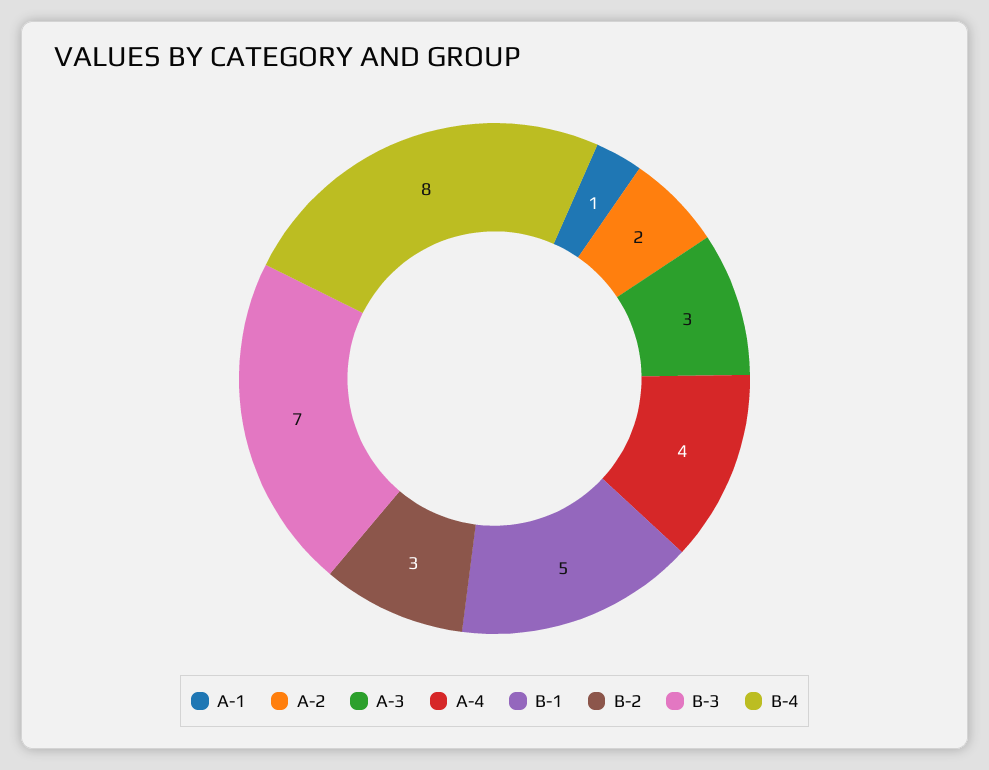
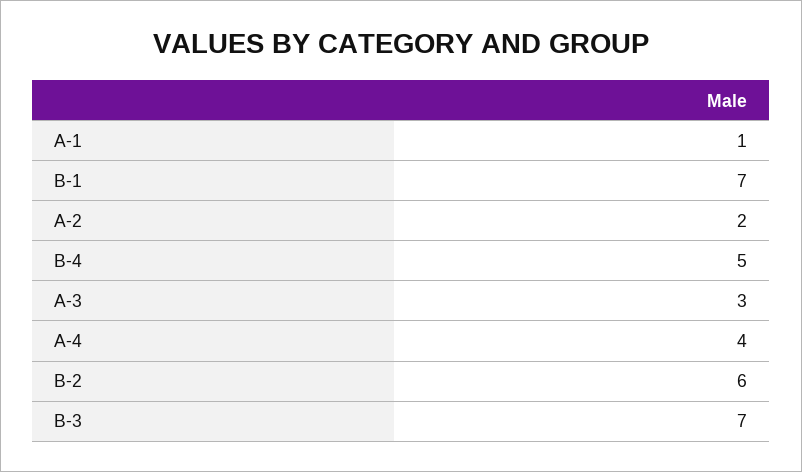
B-1: 5 -> 7
B-2: 3 -> 6
B-4: 8 -> 5

